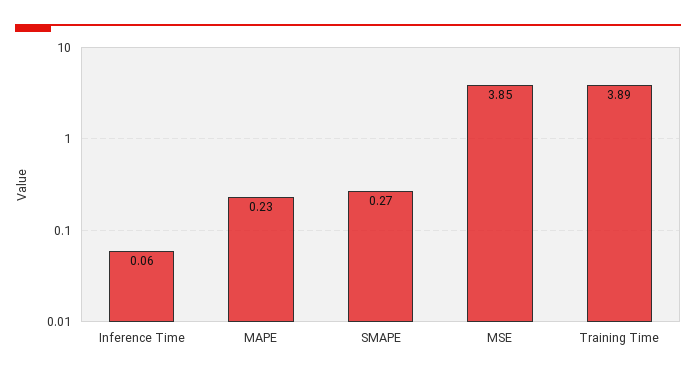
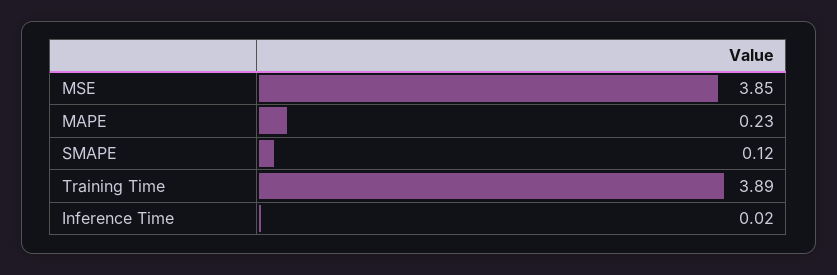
Inference Time: 0.06 -> 0.02
SMAPE: 0.27 -> 0.12

